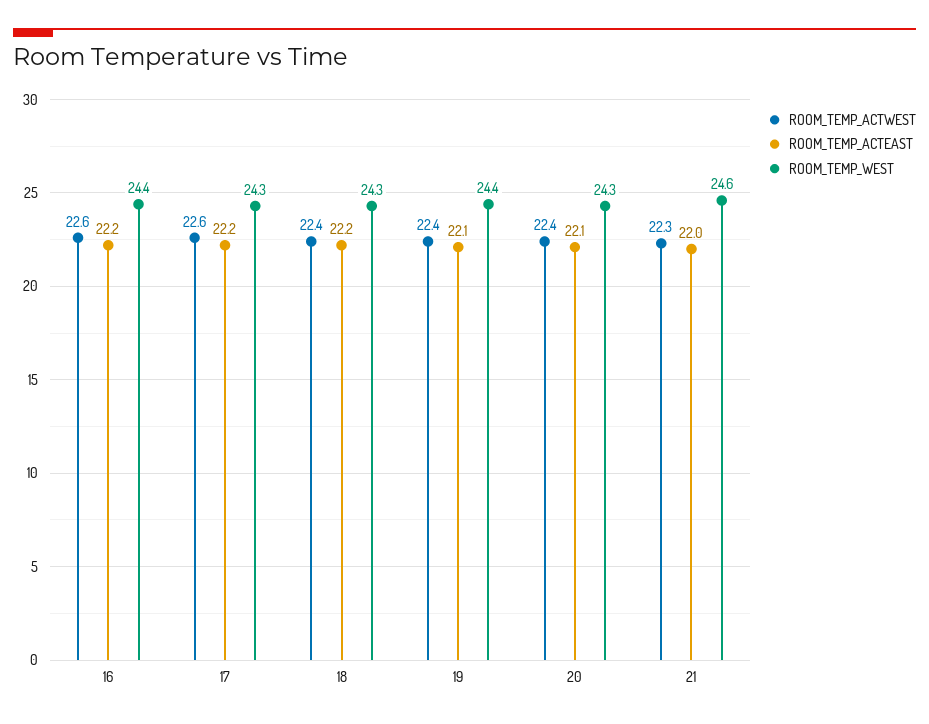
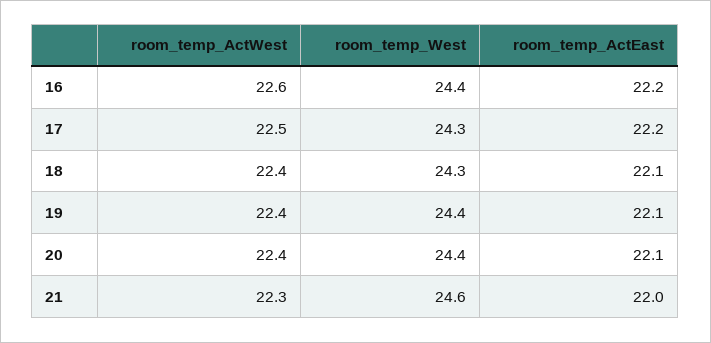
ROOM_TEMP_ACTWEST, 17: 22.6 -> 22.5
ROOM_TEMP_ACTEAST, 18: 22.2 -> 22.1
ROOM_TEMP_WEST, 20: 24.3 -> 24.4

